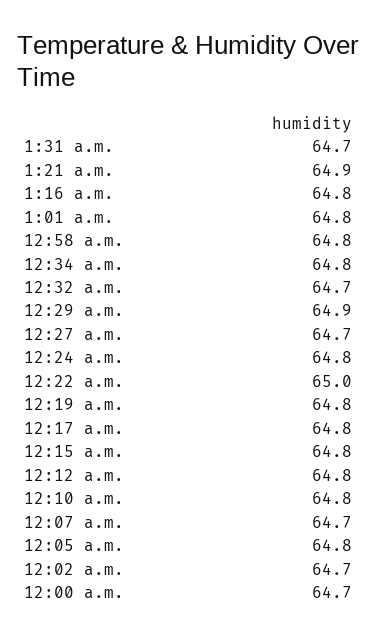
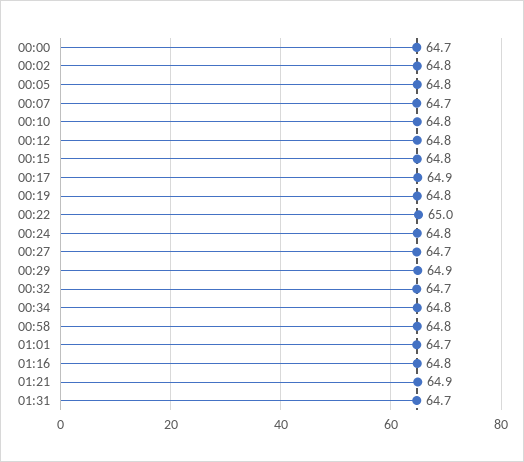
1:01 a.m.: 64.8 -> 64.7
12:17 a.m.: 64.8 -> 64.9
12:02 a.m.: 64.7 -> 64.8

